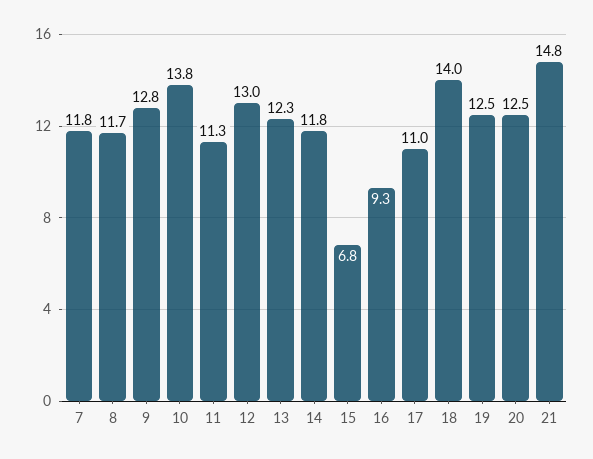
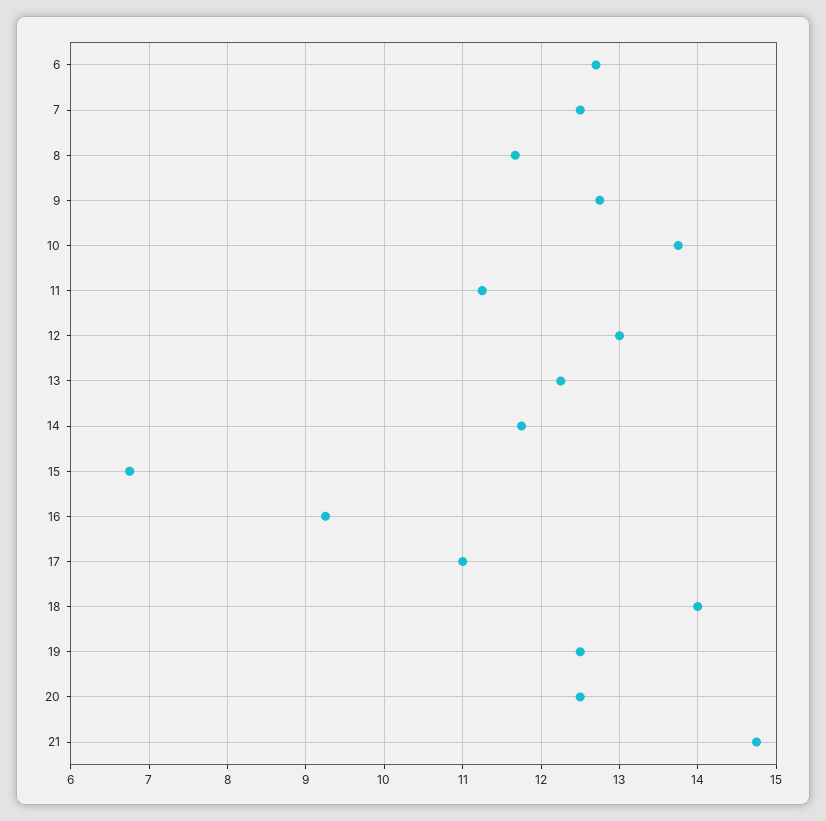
7: 11.8 -> 12.5
6: none -> 12.7

